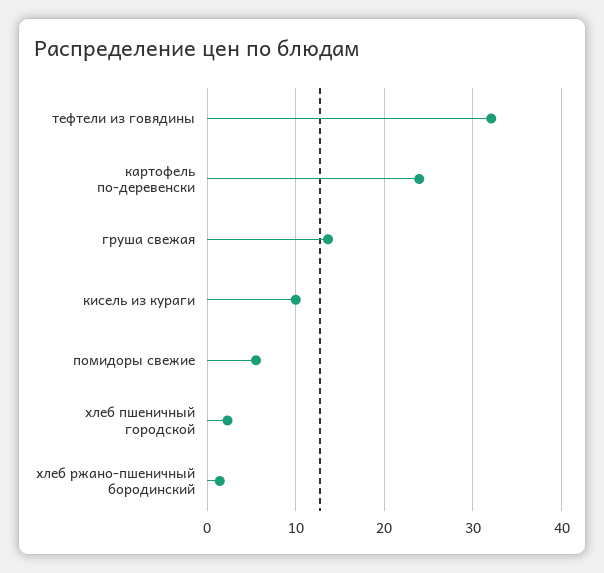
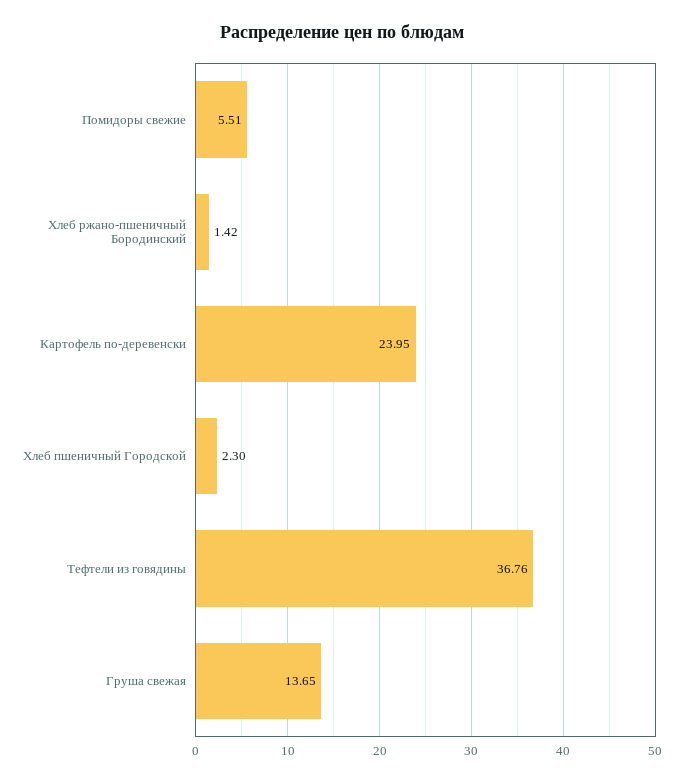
тефтели из говядины: 32 -> 36.76
кисель из кураги: 10 -> none

